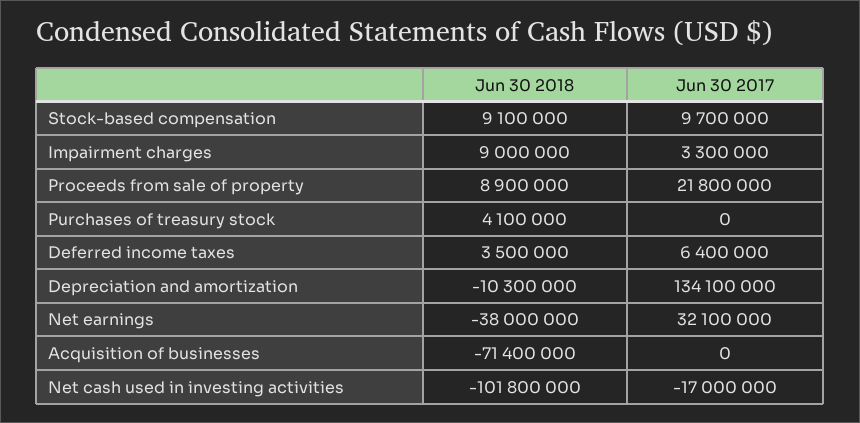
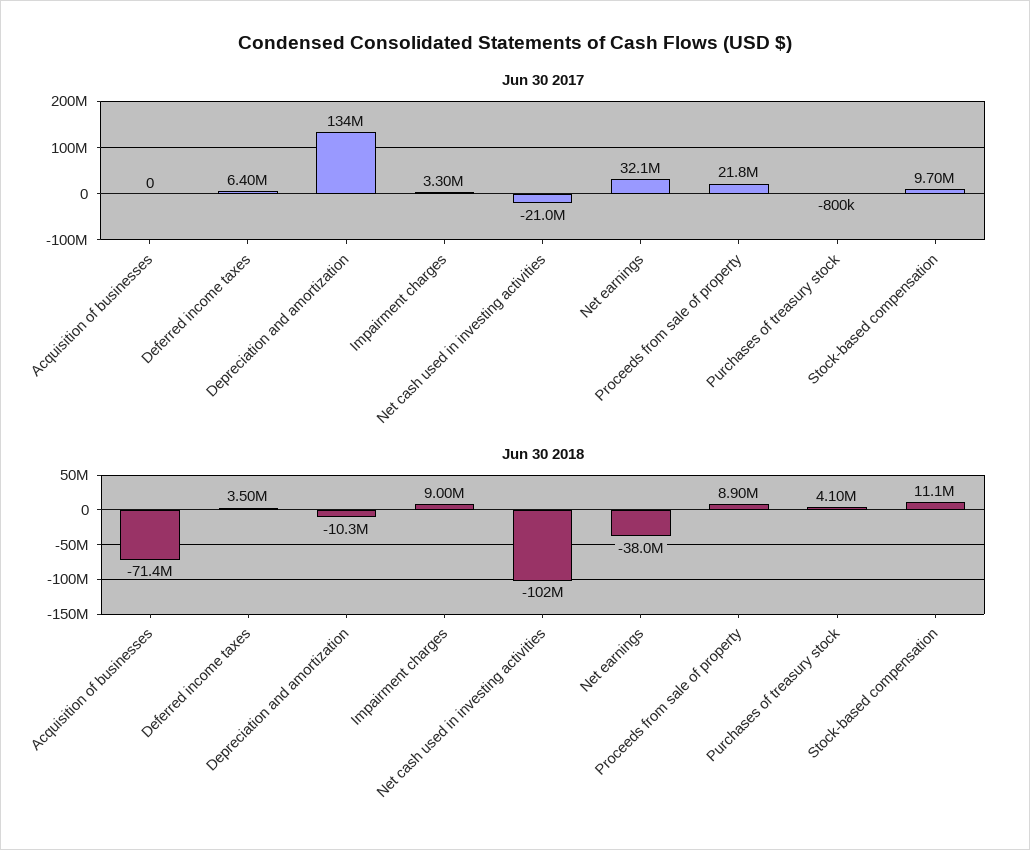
Jun 30 2018, Stock-based compensation: 9100000 -> 11100000
Jun 30 2017, Purchases of treasury stock: 0 -> -800000
Jun 30 2017, Net cash used in investing activities: -17000000 -> -21000000

